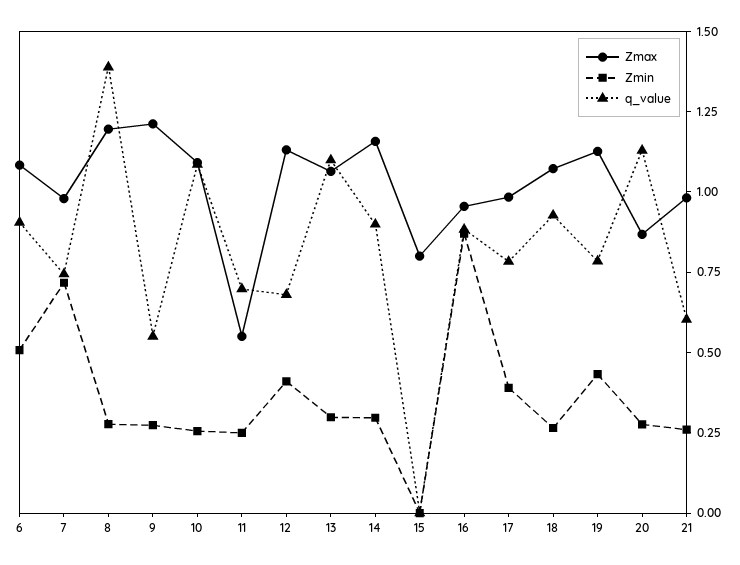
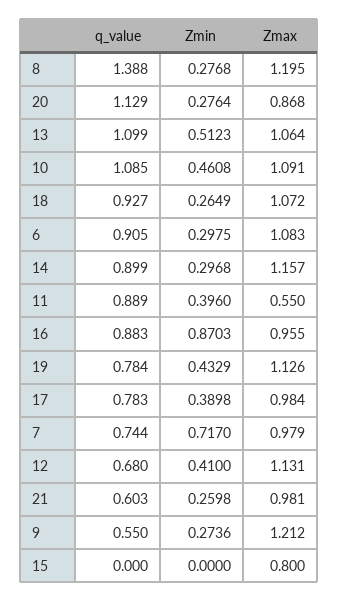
Zmin, 6: 0.5 -> 0.2975
Zmin, 10: 0.25 -> 0.4608
Zmin, 11: 0.25 -> 0.396
q_value, 11: 0.7 -> 0.889
Zmin, 13: 0.3 -> 0.5123

